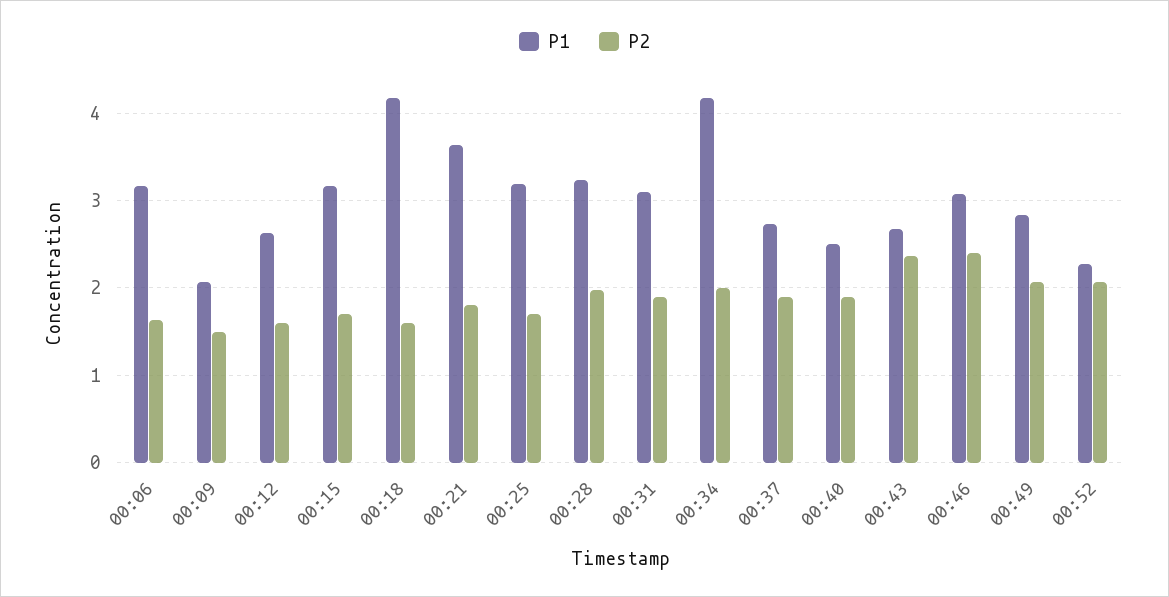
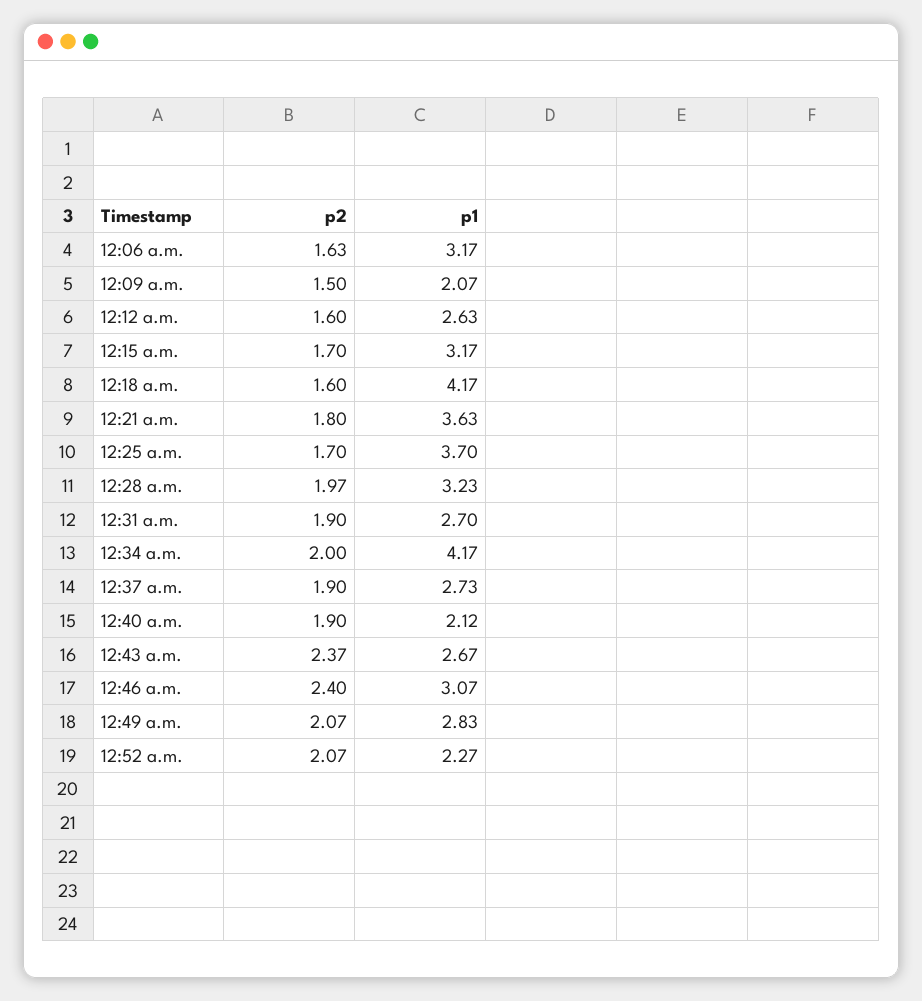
P1, 00:25: 3.2 -> 3.7
P1, 00:31: 3.1 -> 2.7
P1, 00:40: 2.5 -> 2.12

